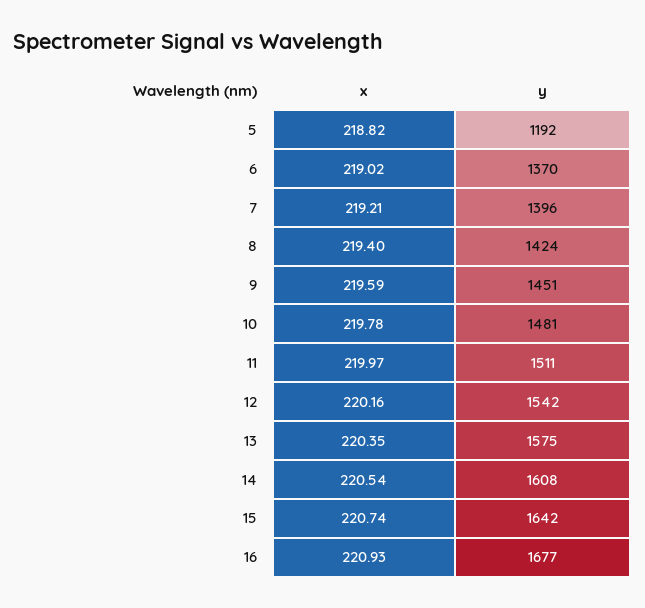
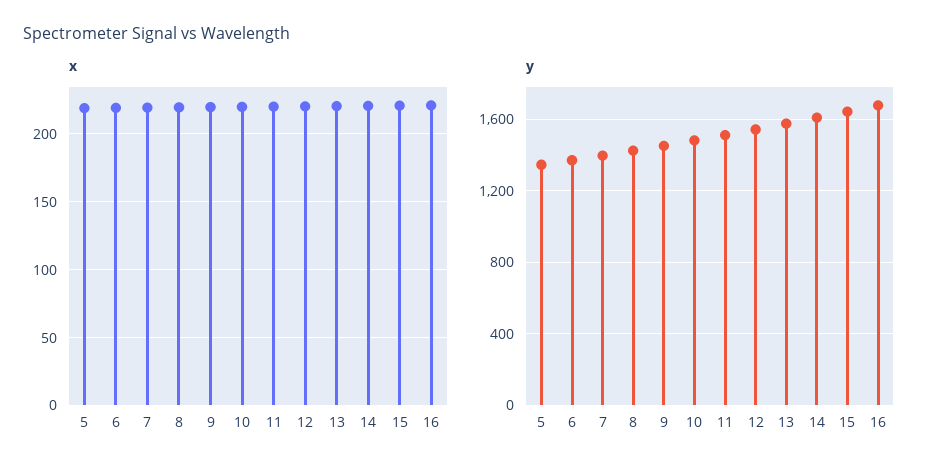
y, 5: 1192 -> 1350

